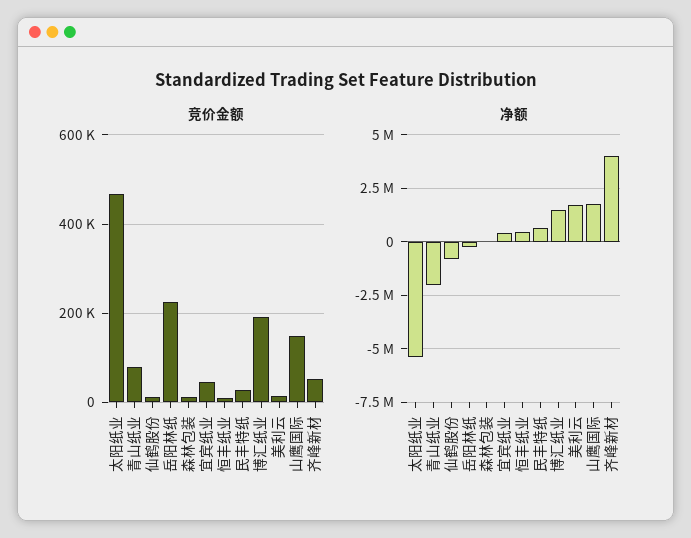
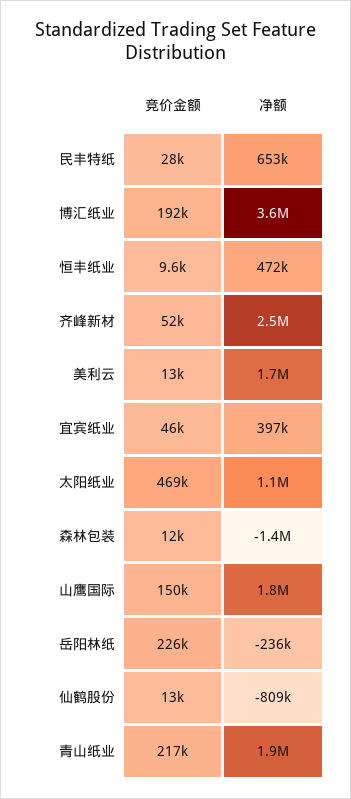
竞价金额, 青山纸业: 80000 -> 217000
净额, 太阳纸业: -5500000 -> 1100000
净额, 青山纸业: -2000000 -> 1900000
净额, 森林包装: 0 -> -1400000
净额, 博汇纸业: 1500000 -> 3600000
净额, 齐峰新材: 4000000 -> 2500000

